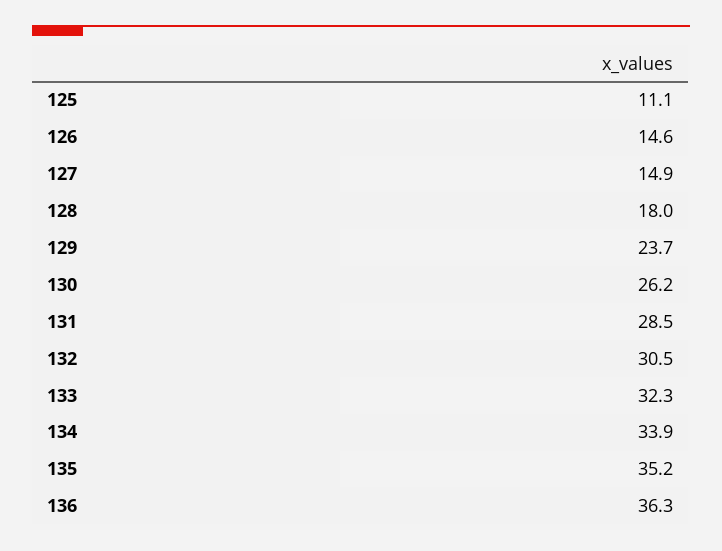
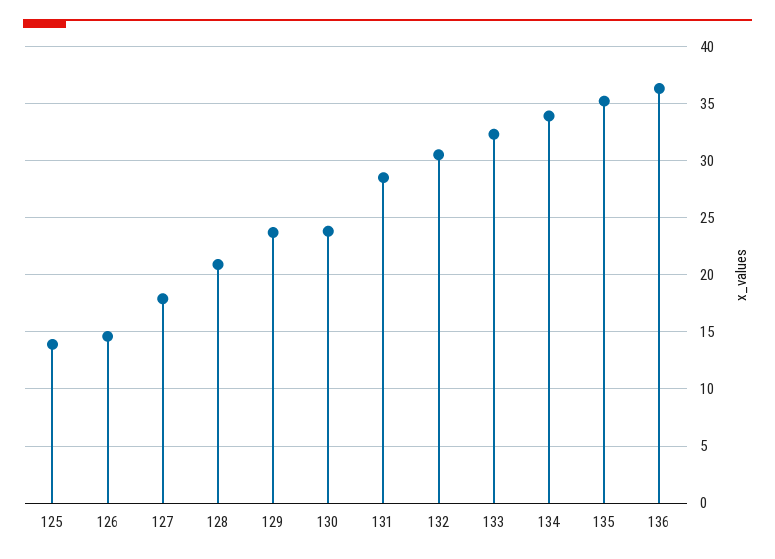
125: 11.1 -> 14
127: 14.9 -> 18
128: 18 -> 21
130: 26.2 -> 24

